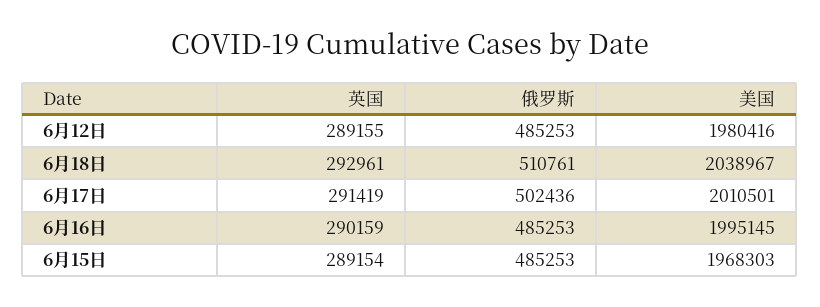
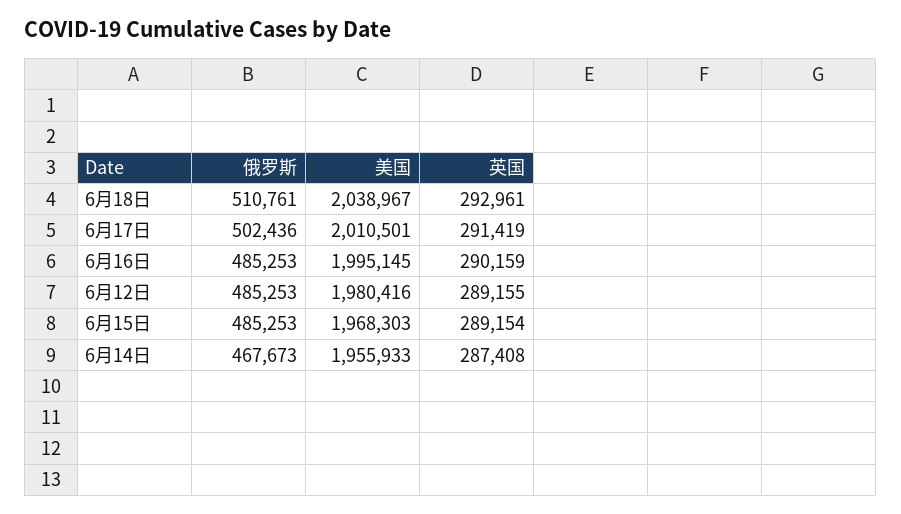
俄罗斯, 6月14日: none -> 467673
美国, 6月14日: none -> 1955933
英国, 6月14日: none -> 287408

